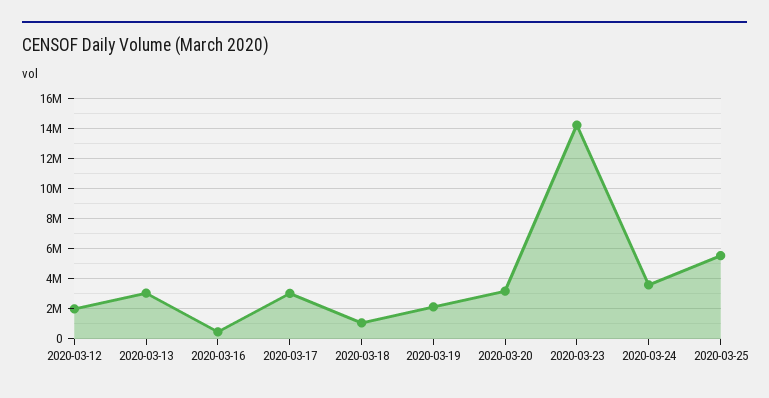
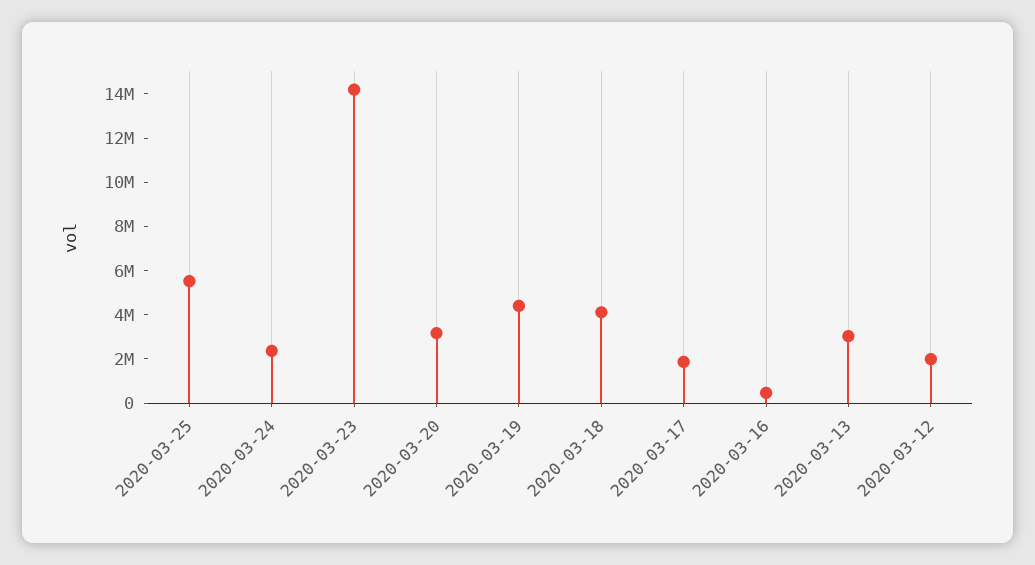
2020-03-17: 3000000 -> 2000000
2020-03-18: 1000000 -> 4000000
2020-03-19: 2000000 -> 4500000
2020-03-24: 3500000 -> 2500000

